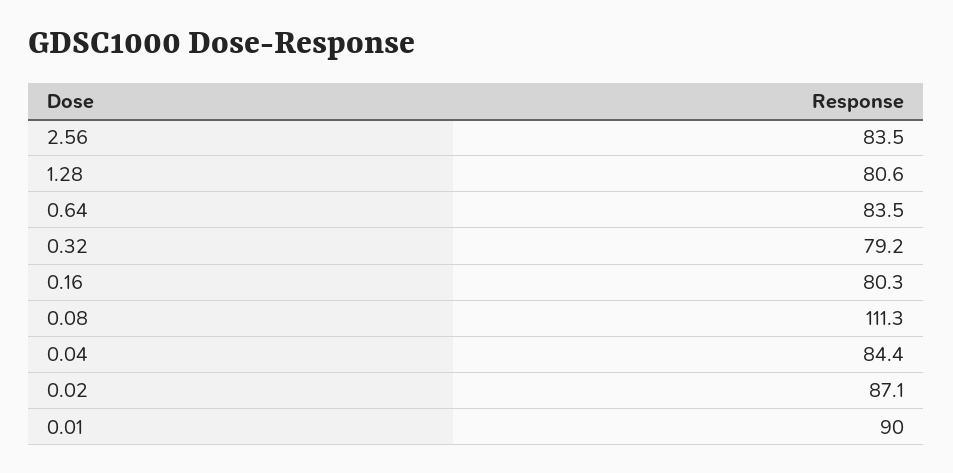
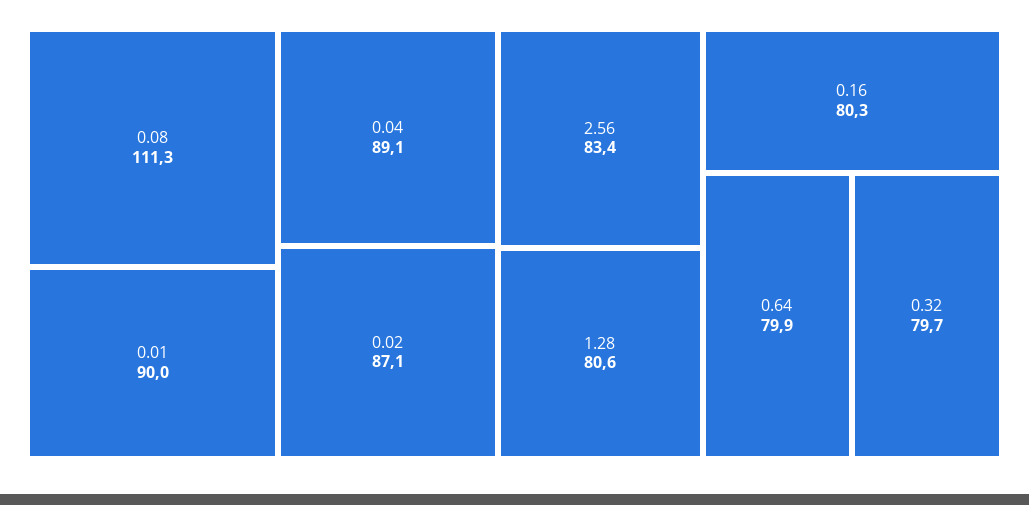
2.56: 83.5 -> 83.4
0.64: 83.5 -> 79.9
0.32: 79.2 -> 79.7
0.04: 84.4 -> 89.1

